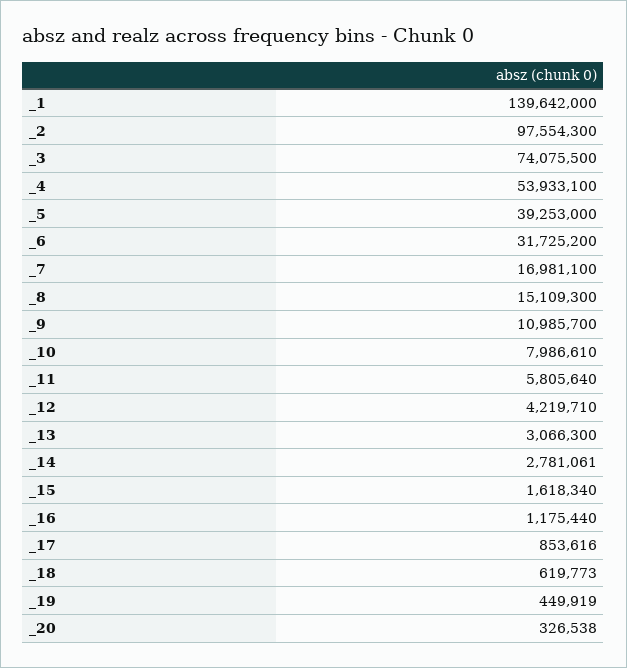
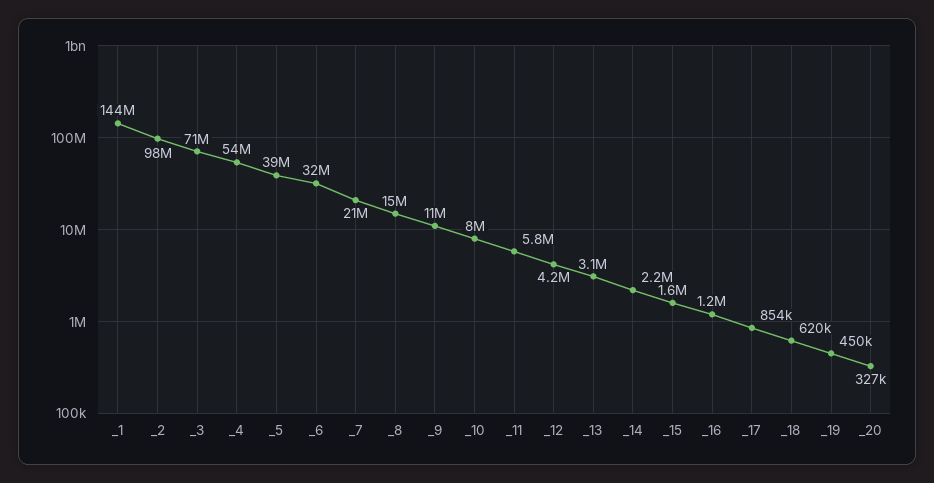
_1: 139642000 -> 144000000
_3: 74075500 -> 71000000
_7: 16981100 -> 21000000
_14: 2781061 -> 2200000

